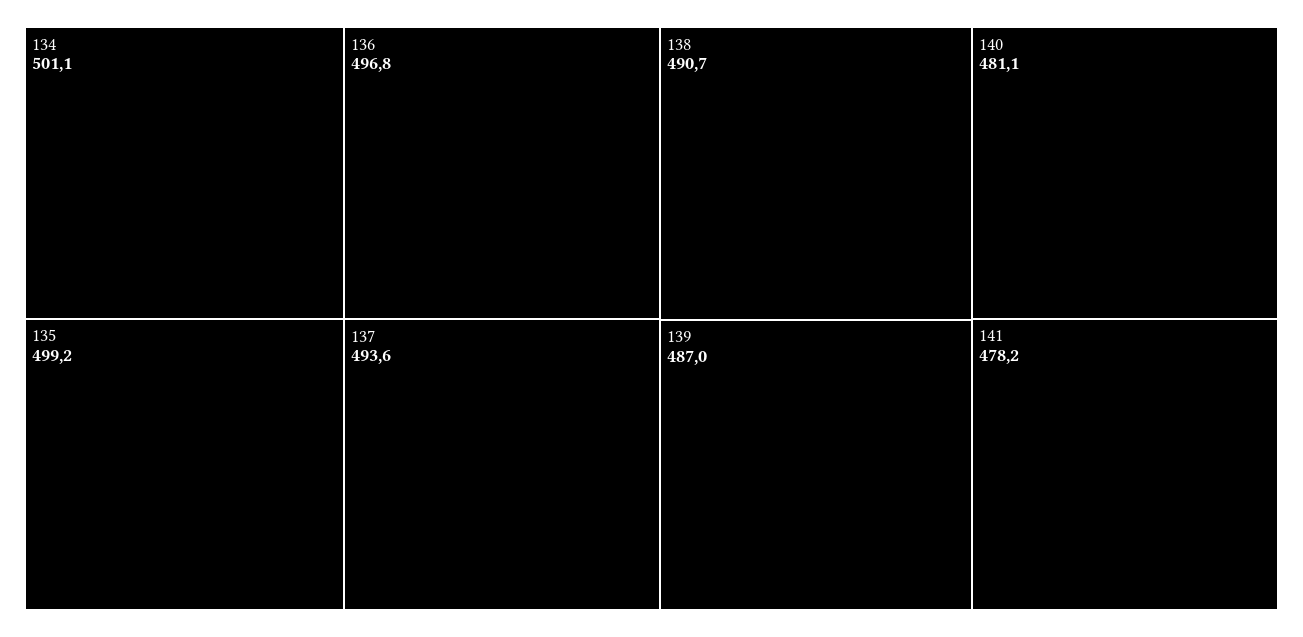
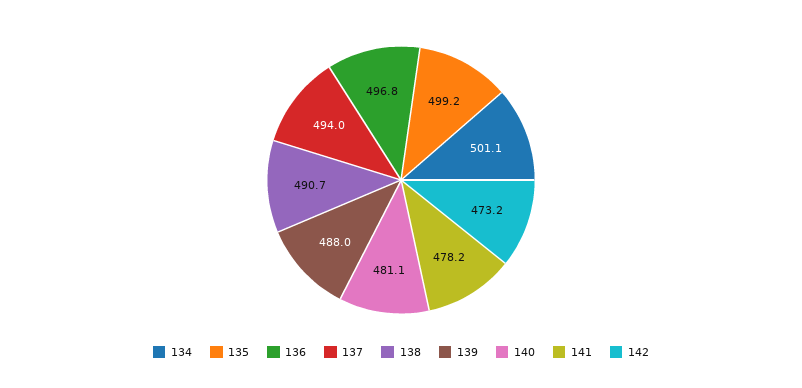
137: 493.6 -> 494
139: 487 -> 488
142: none -> 473.2

